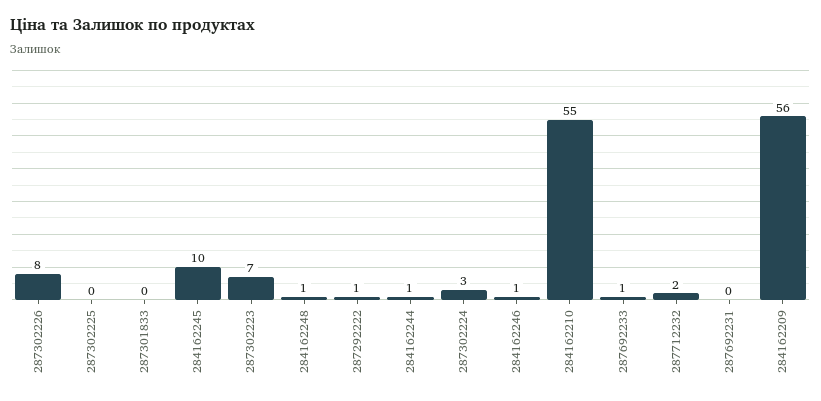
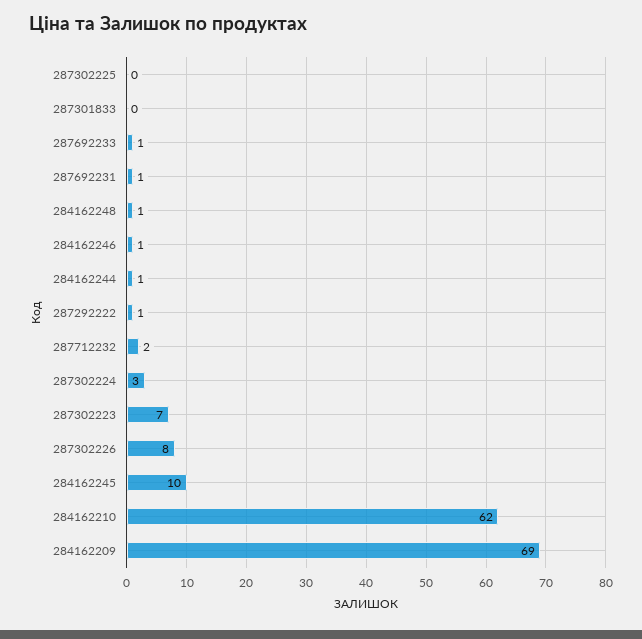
284162210: 55 -> 62
287692231: 0 -> 1
284162209: 56 -> 69

